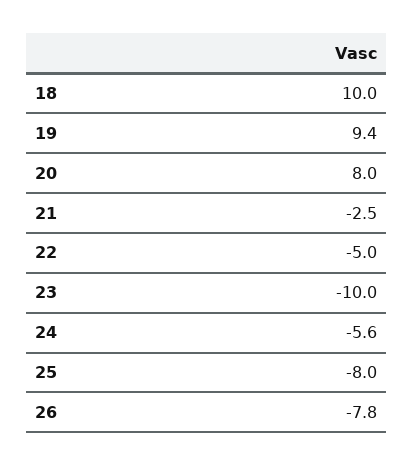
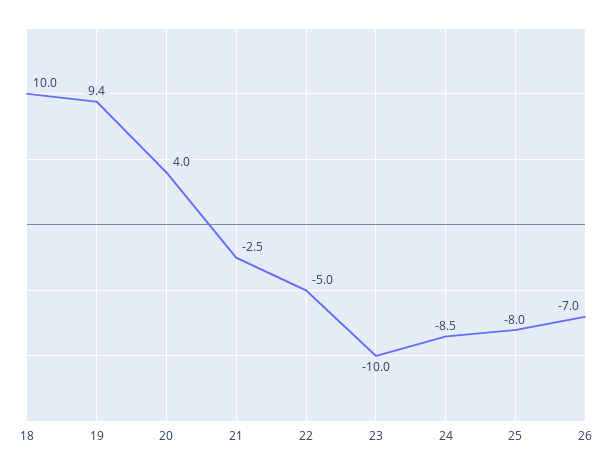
20: 8 -> 4
24: -5.6 -> -8.5
26: -7.8 -> -7

